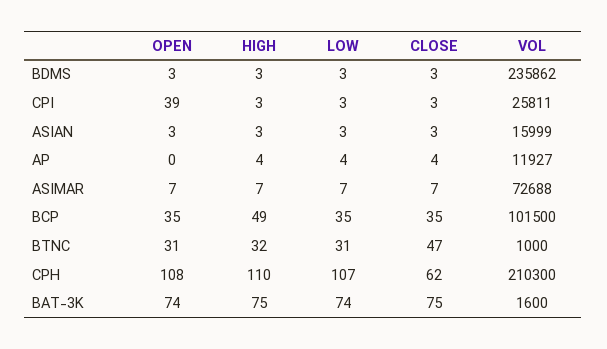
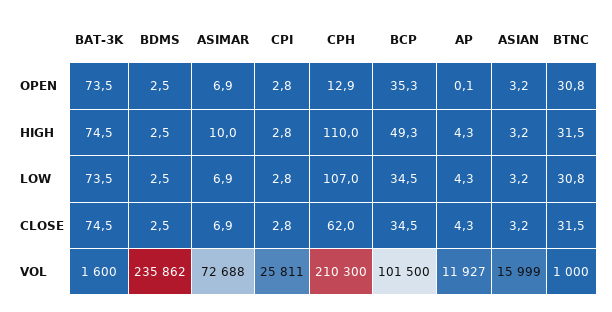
OPEN, CPI: 39 -> 2.8
HIGH, ASIMAR: 7 -> 10
CLOSE, BTNC: 47 -> 31.5
OPEN, CPH: 108 -> 12.9

